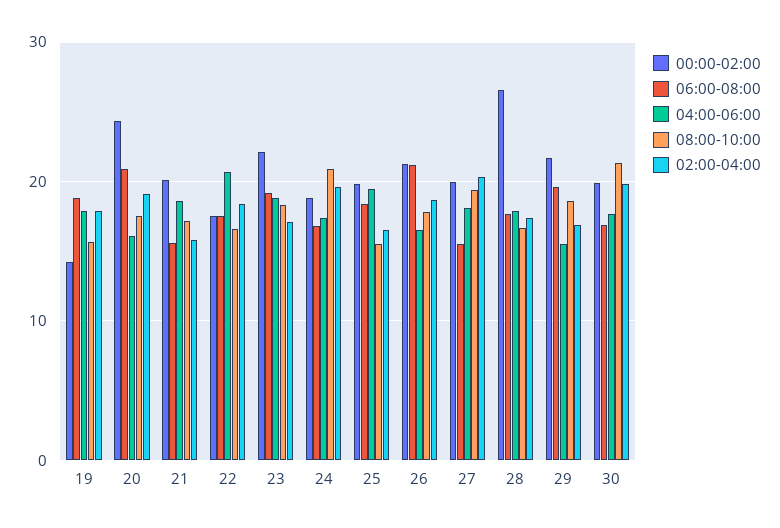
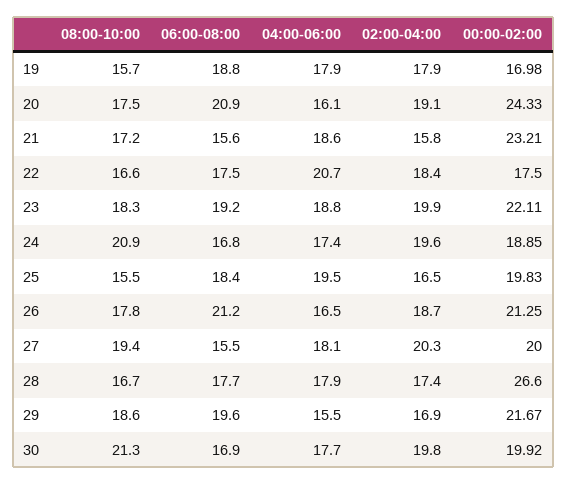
00:00-02:00, 19: 14 -> 16.98
00:00-02:00, 21: 20 -> 23.21
02:00-04:00, 23: 17 -> 19.9

